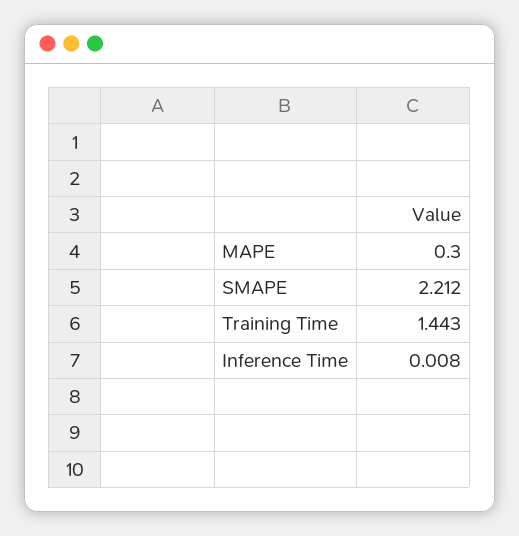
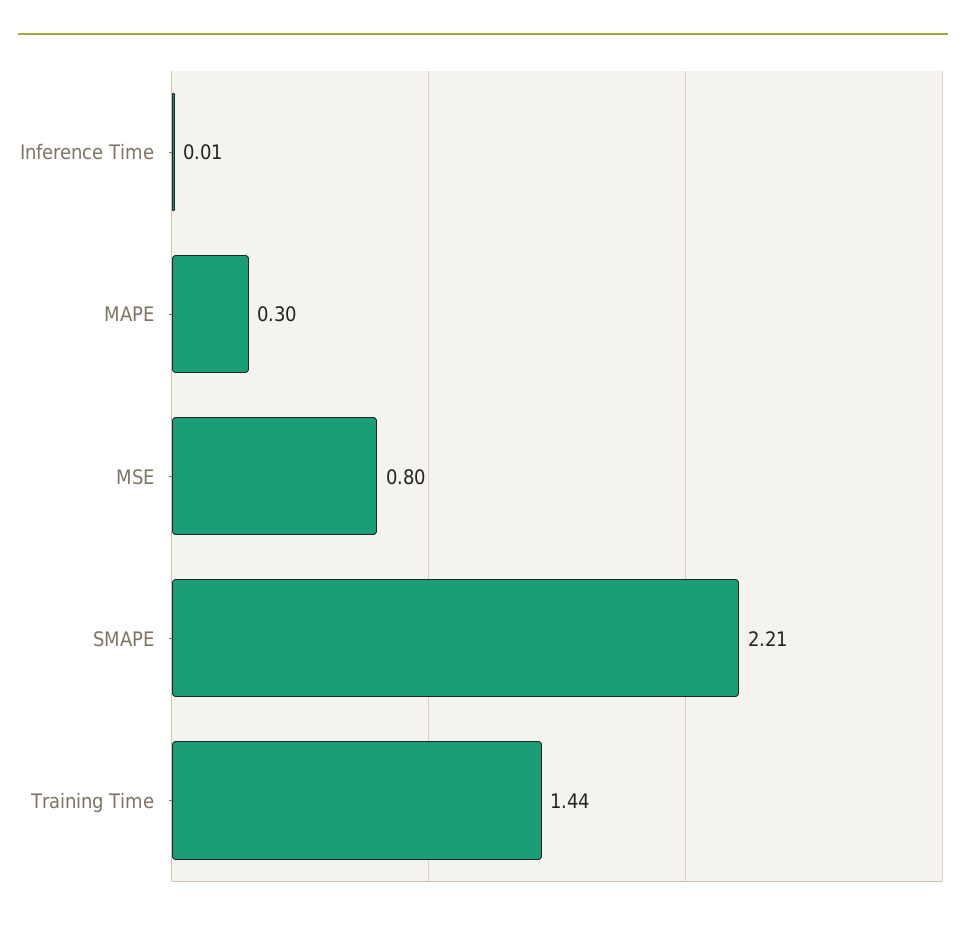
MSE: none -> 0.8

